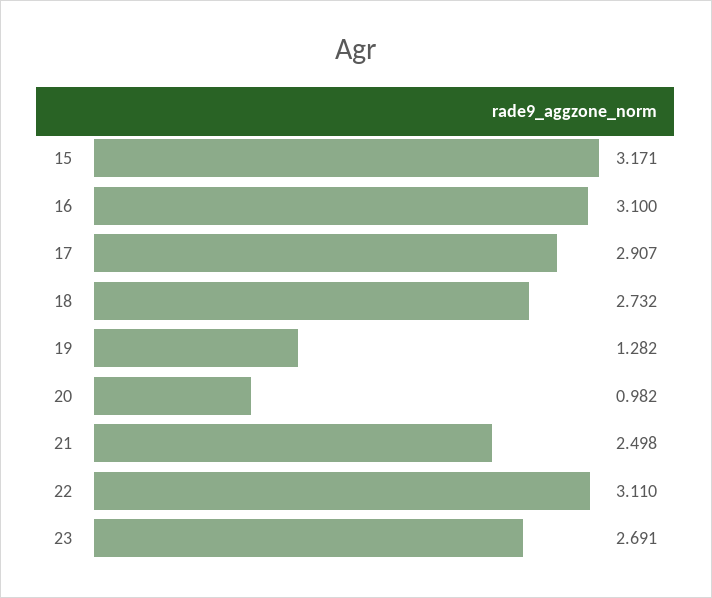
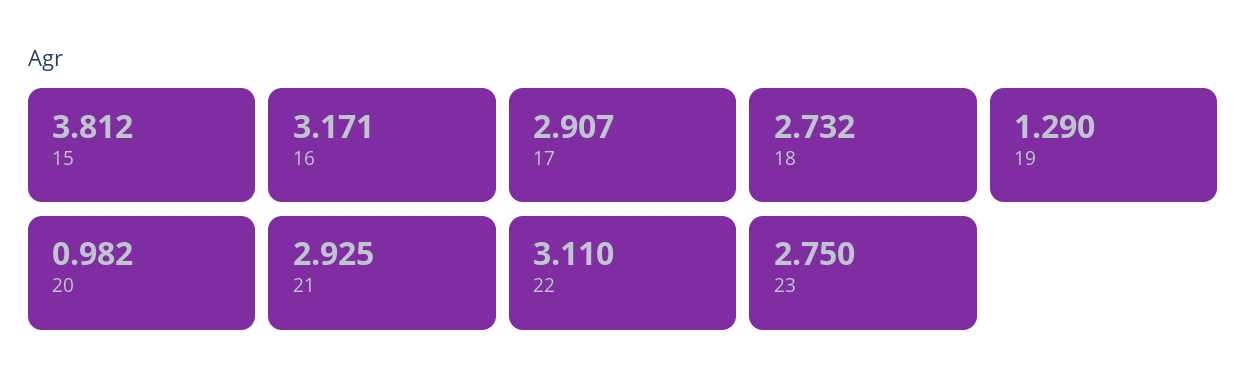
15: 3.171 -> 3.812
16: 3.1 -> 3.171
19: 1.282 -> 1.29
21: 2.498 -> 2.925
23: 2.691 -> 2.75

